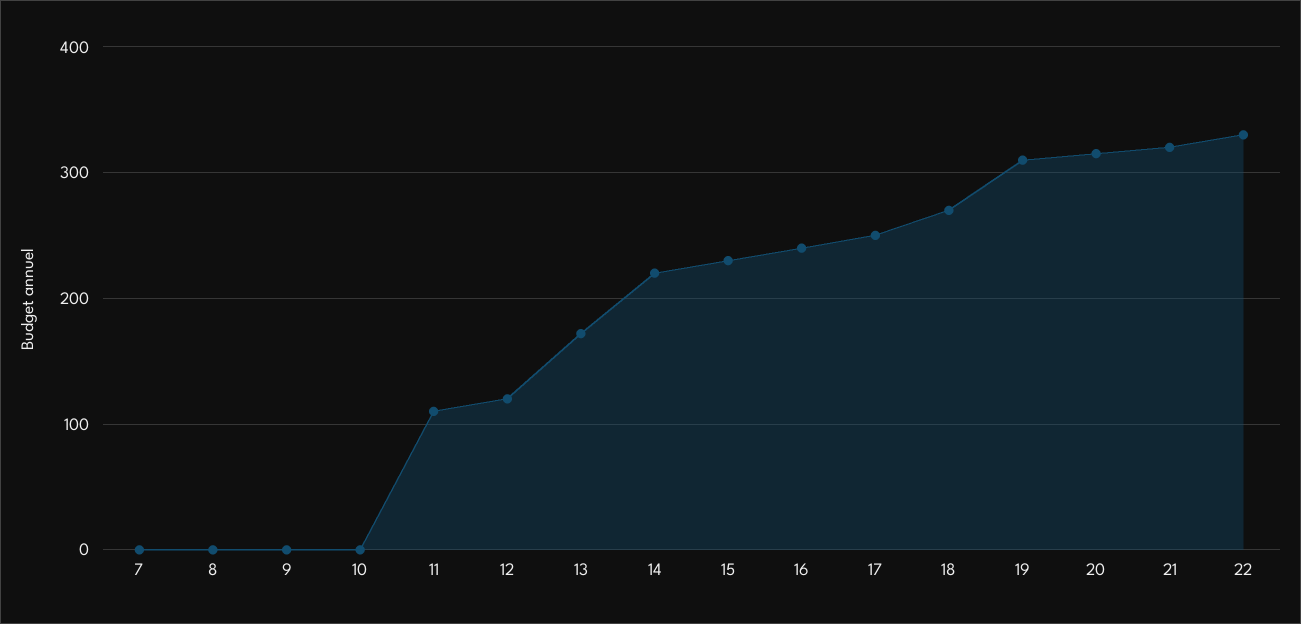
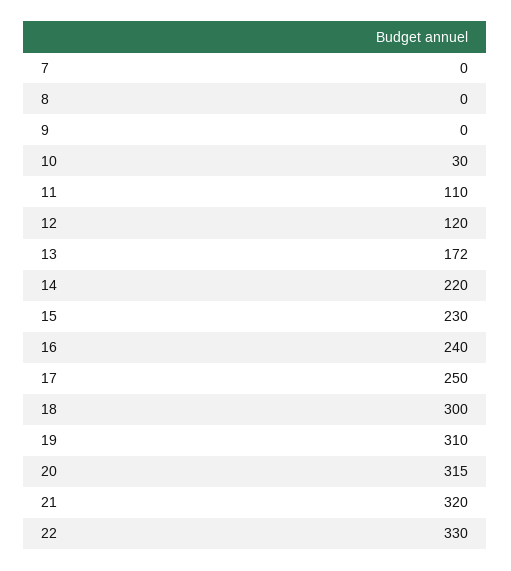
10: 0 -> 30
18: 270 -> 300

